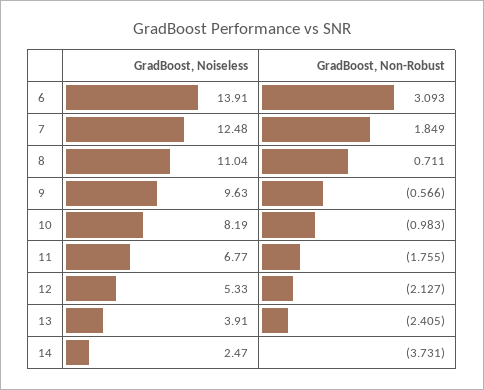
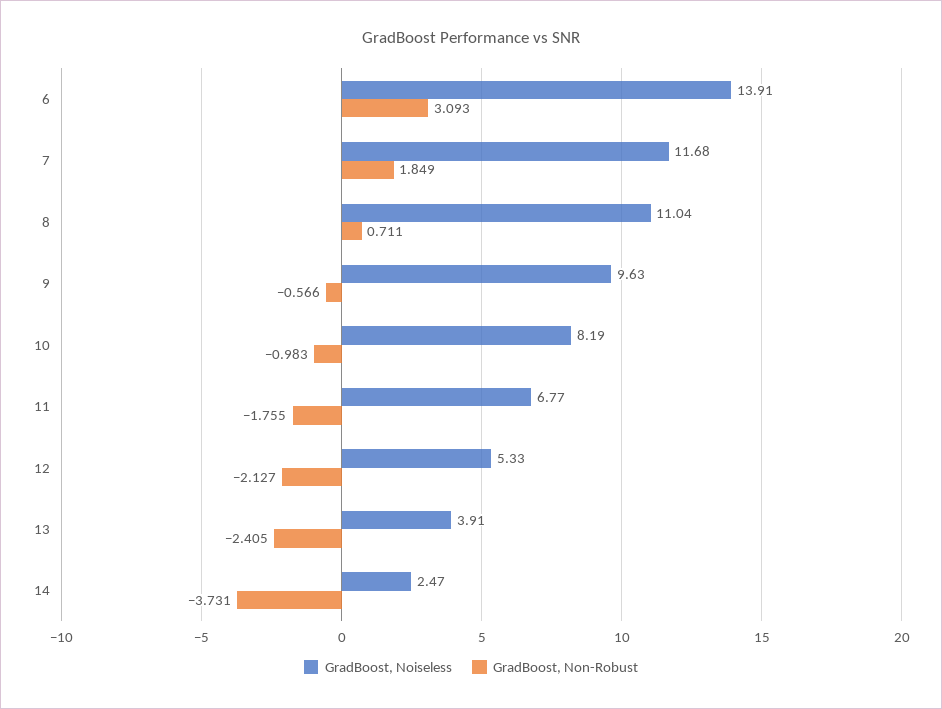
GradBoost, Noiseless, 7: 12.48 -> 11.68

